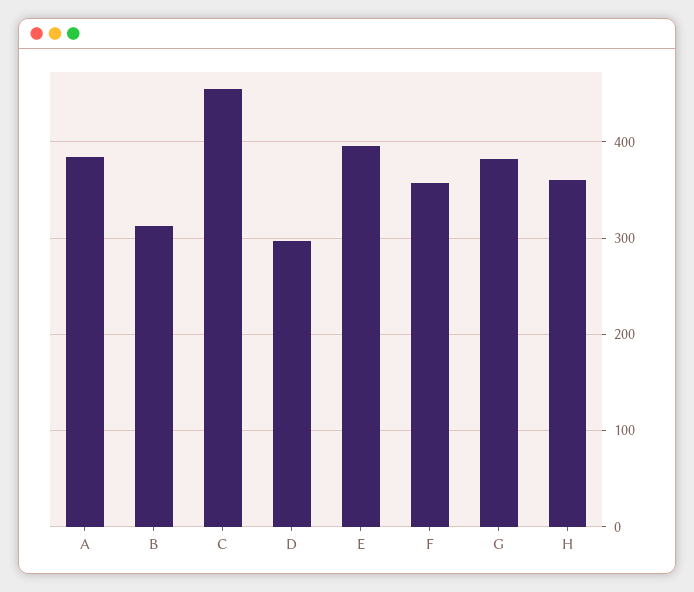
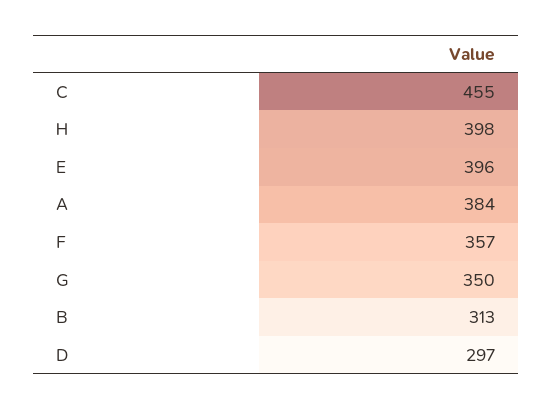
G: 380 -> 350
H: 360 -> 398

